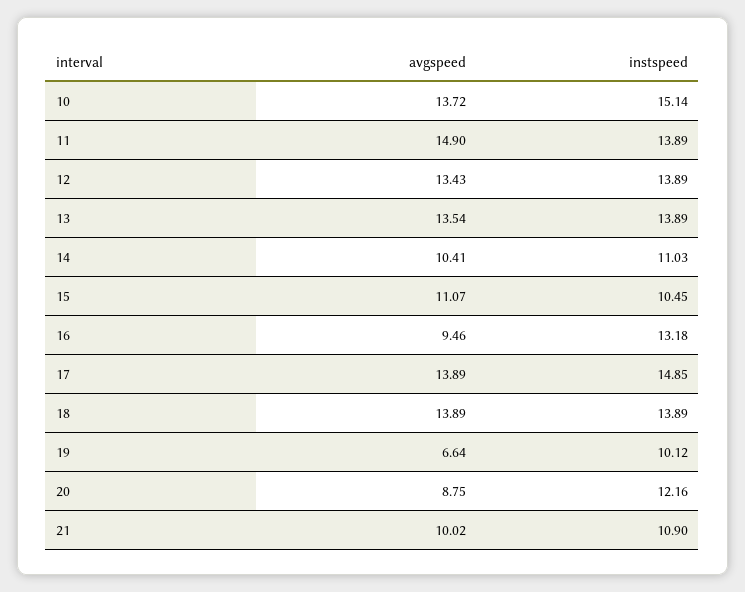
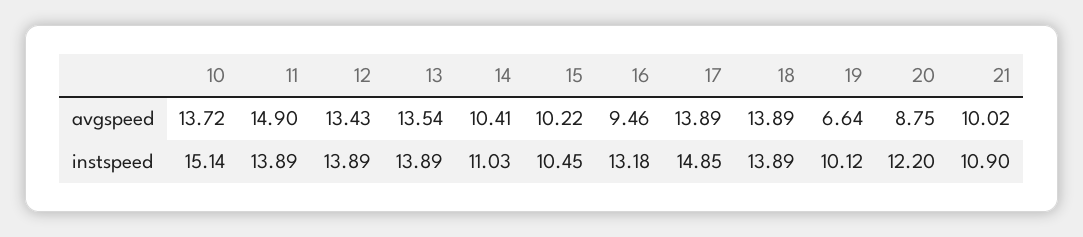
avgspeed, 15: 11.07 -> 10.22
instspeed, 20: 12.16 -> 12.2

